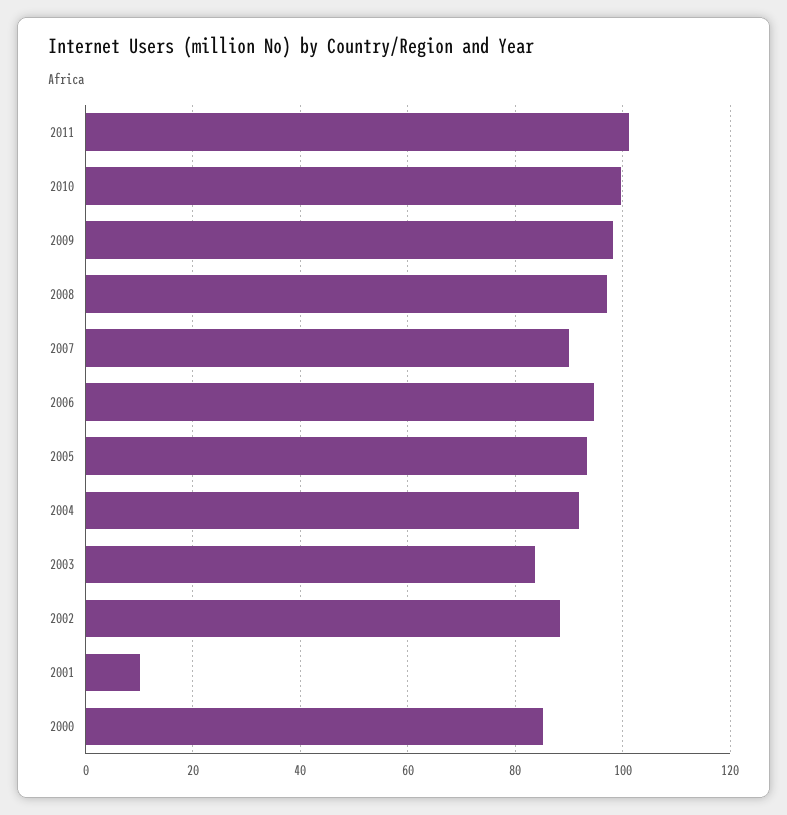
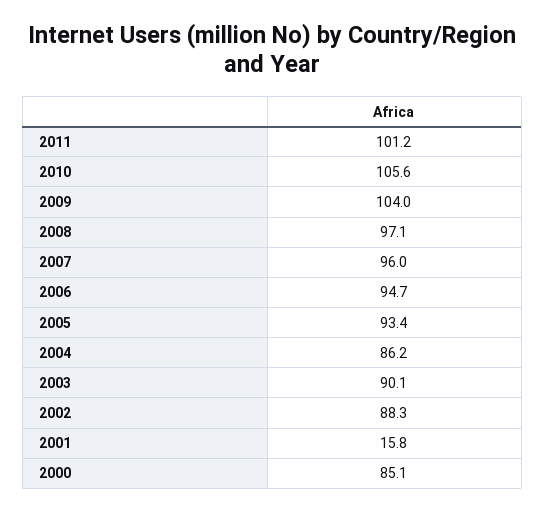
2010: 100 -> 105.6
2009: 98 -> 104
2007: 90 -> 96
2004: 92 -> 86.2
2003: 84 -> 90.1
2001: 10 -> 15.8

